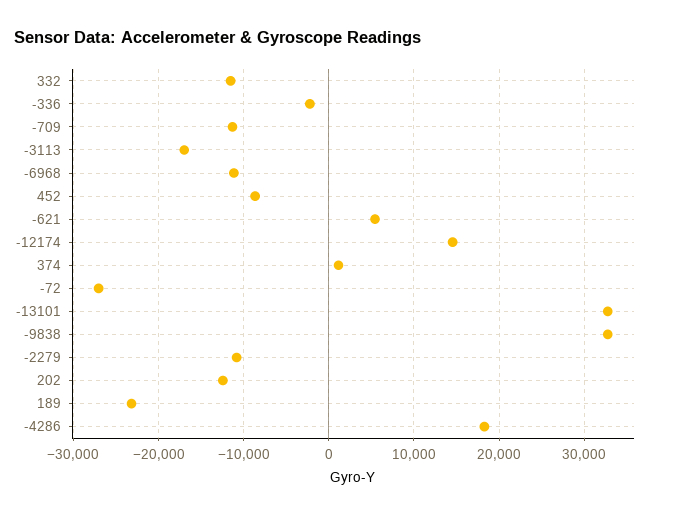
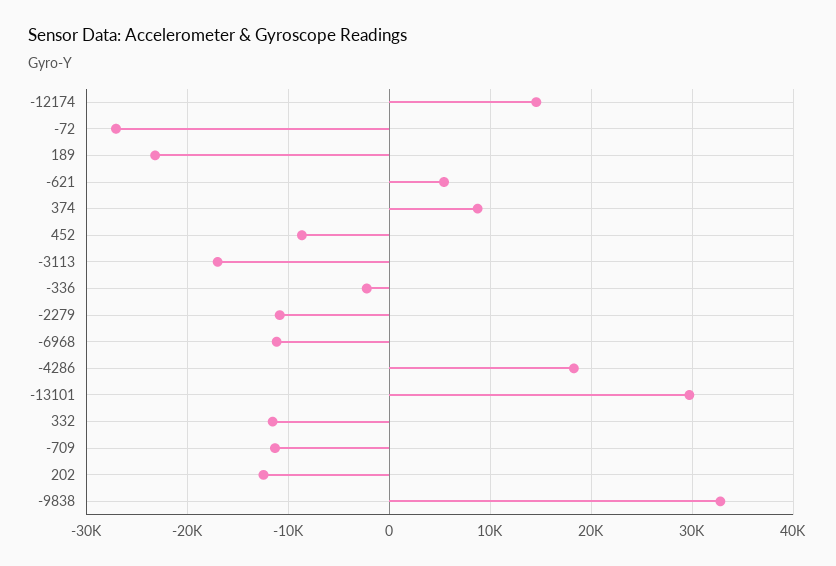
374: 1000 -> 9000
-13101: 33000 -> 30000

